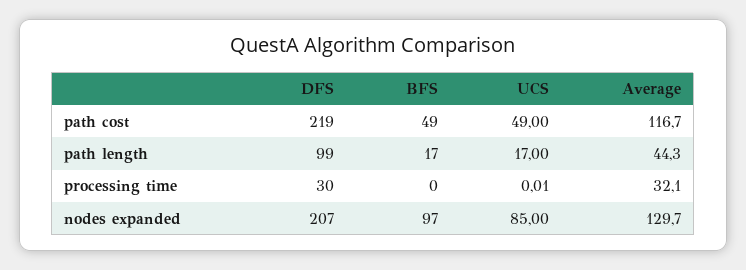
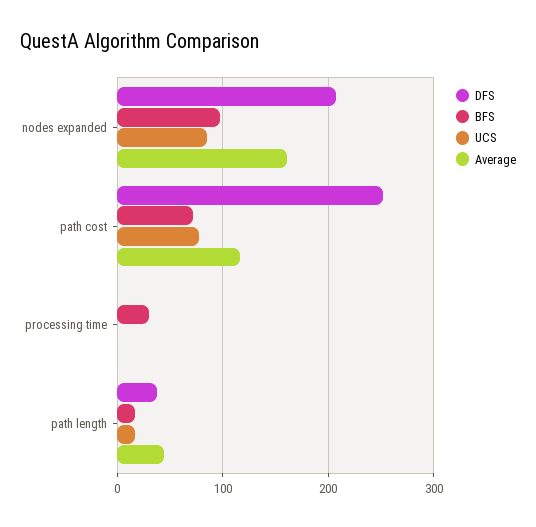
DFS, path cost: 219 -> 250
BFS, path cost: 49 -> 70
UCS, path cost: 49 -> 80
DFS, path length: 99 -> 40
DFS, processing time: 30 -> 0
BFS, processing time: 0 -> 30
Average, processing time: 32.1 -> 0
Average, nodes expanded: 129.7 -> 160

